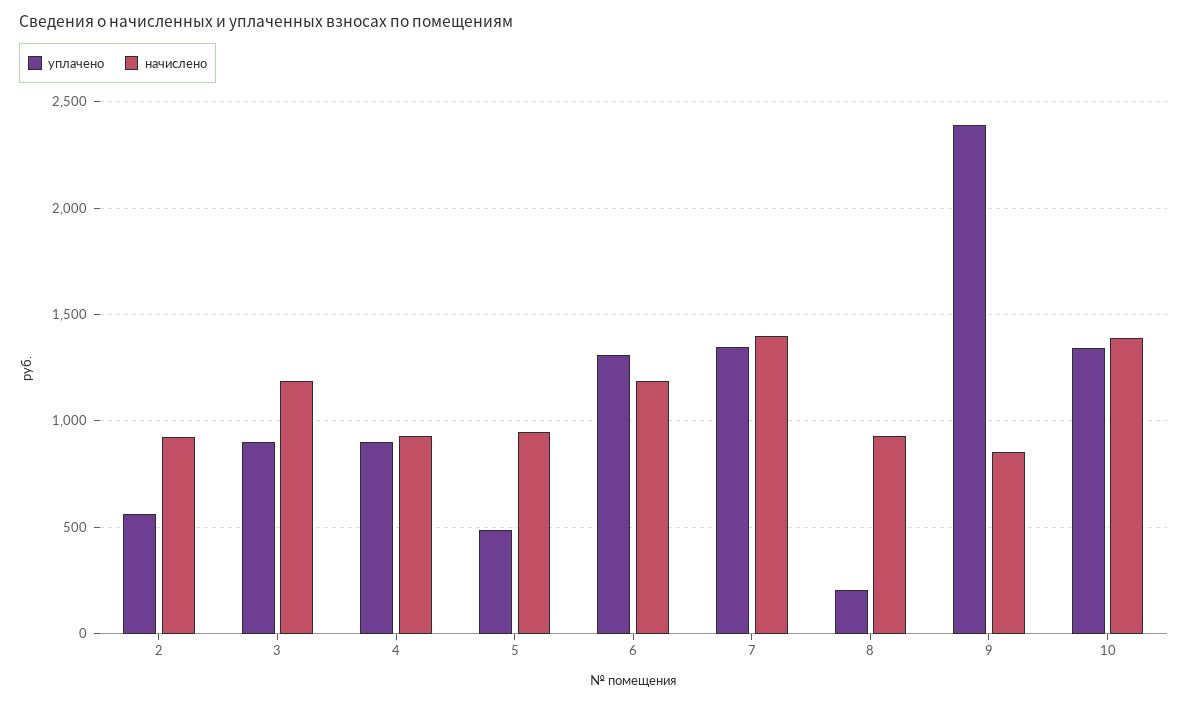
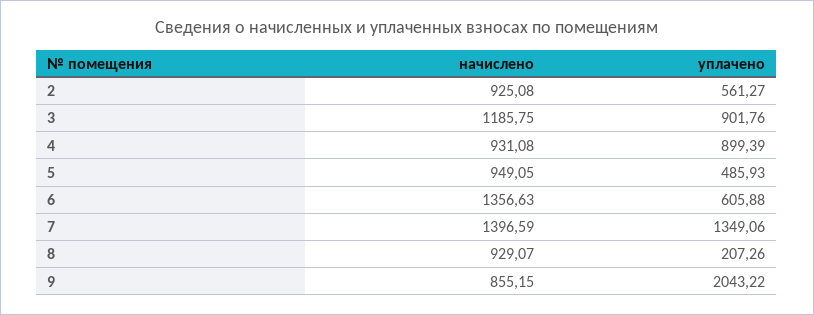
уплачено, 6: 1300 -> 605.88
начислено, 6: 1200 -> 1356.63
уплачено, 9: 2400 -> 2043.22
уплачено, 10: 1350 -> none
начислено, 10: 1400 -> none

